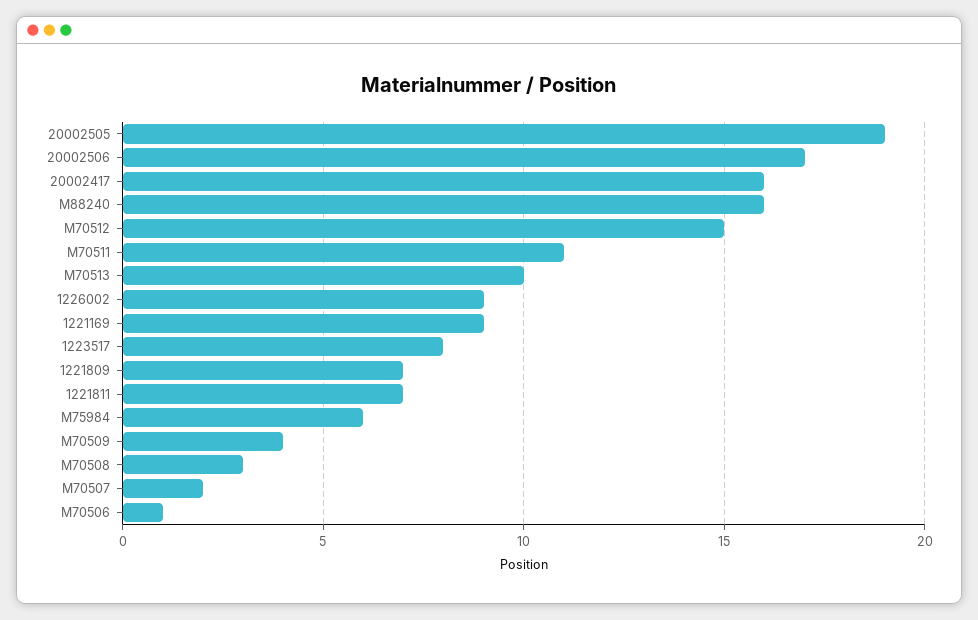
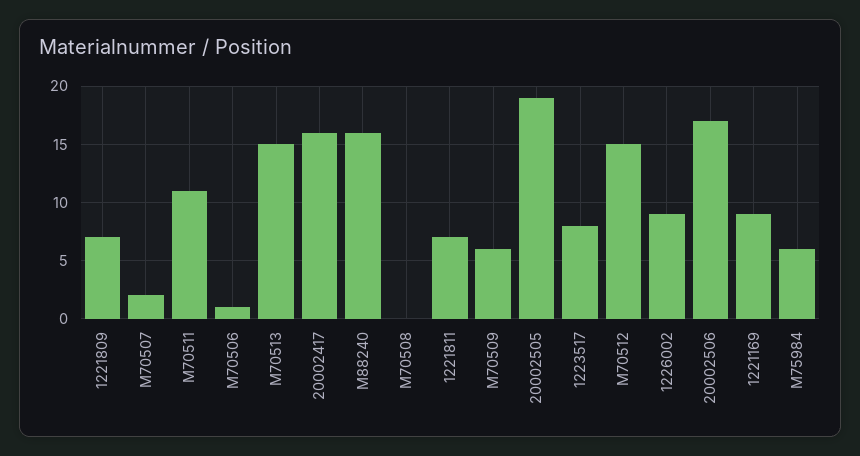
M70513: 10 -> 15
M70509: 4 -> 6
M70508: 3 -> 0

